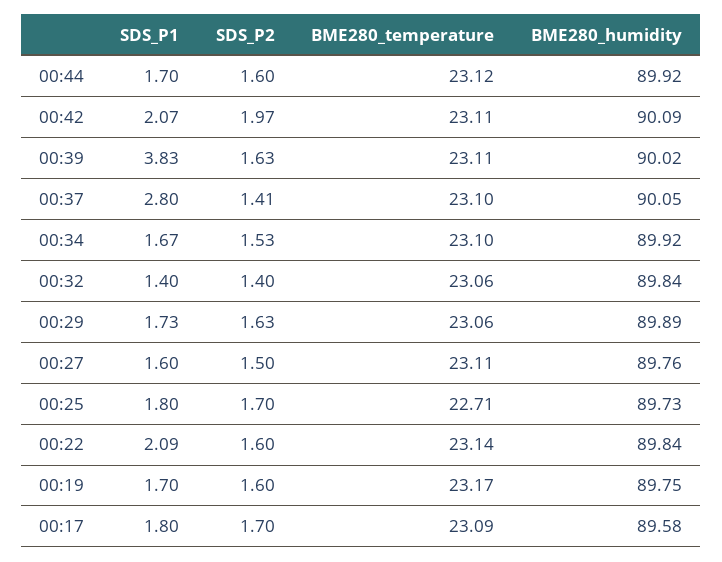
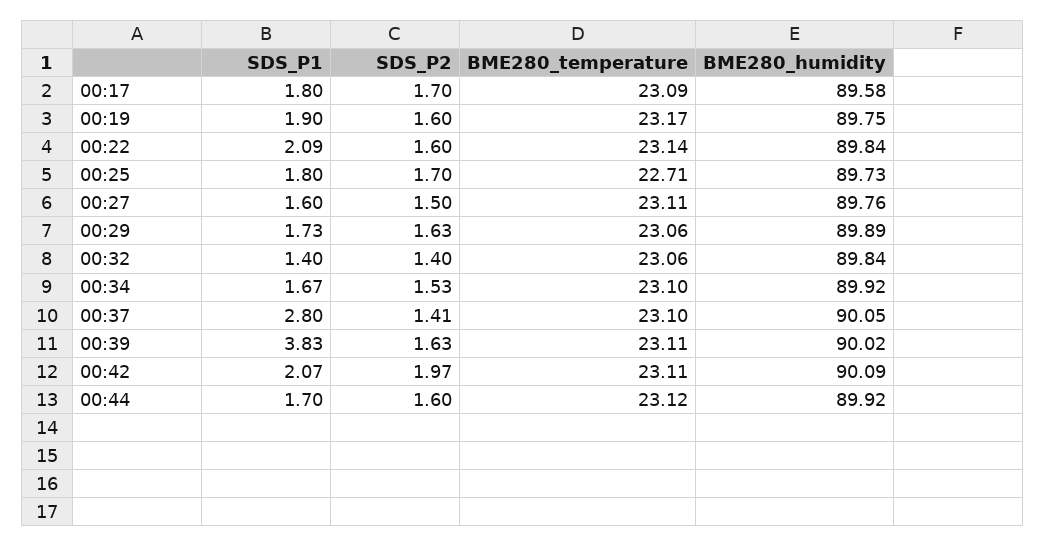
SDS_P1, 00:19: 1.7 -> 1.9

